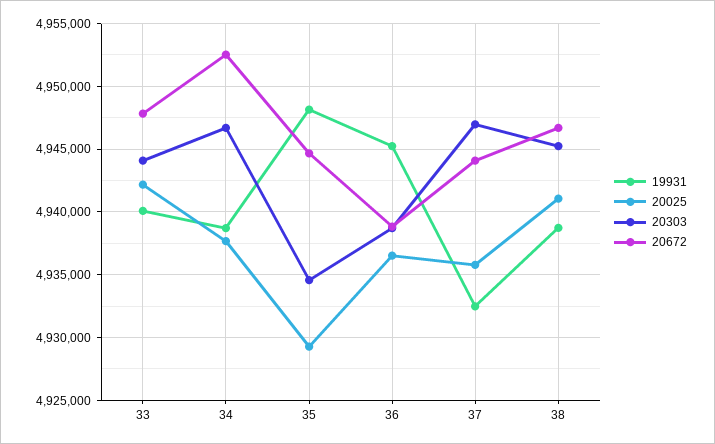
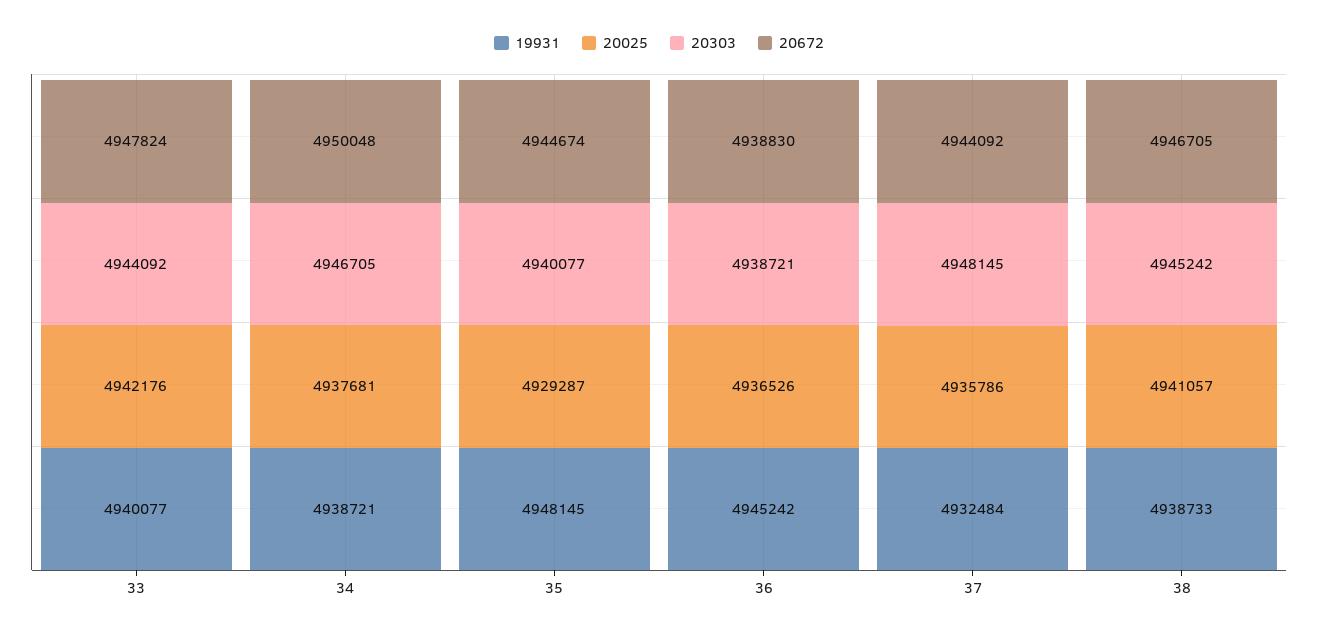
20672, 34: 4952500 -> 4950048
20303, 35: 4934500 -> 4940077
20303, 37: 4947000 -> 4948145

